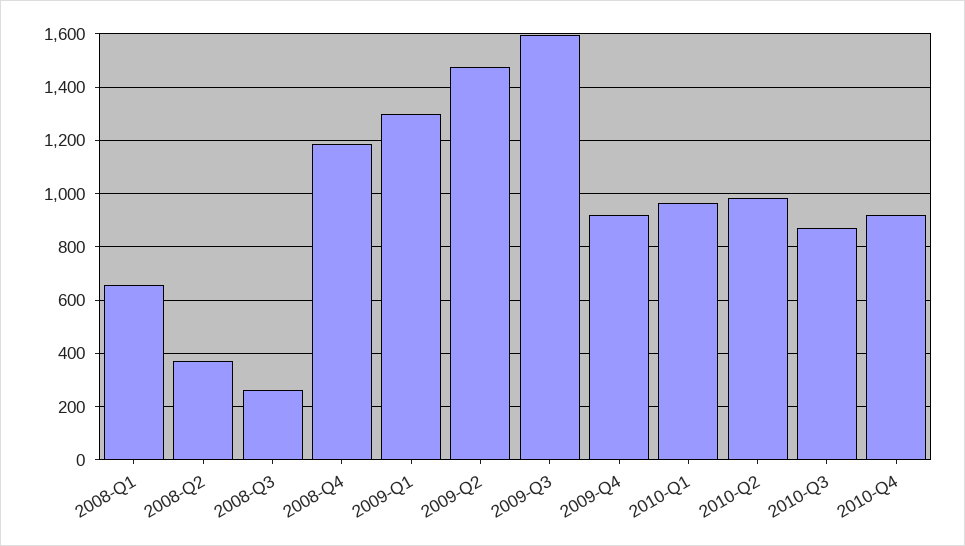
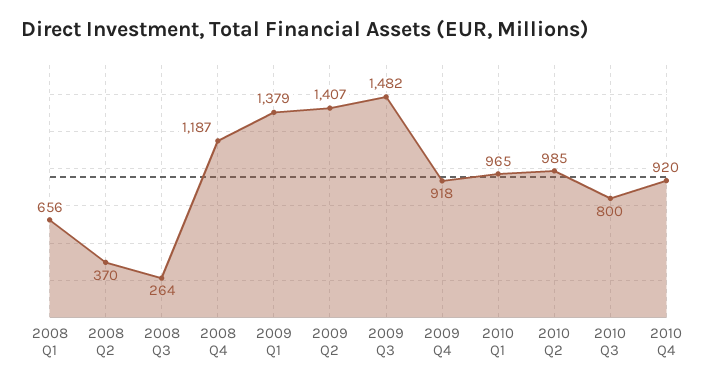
2009-Q1: 1300 -> 1379
2009-Q2: 1475 -> 1407
2009-Q3: 1600 -> 1482
2010-Q3: 875 -> 800

